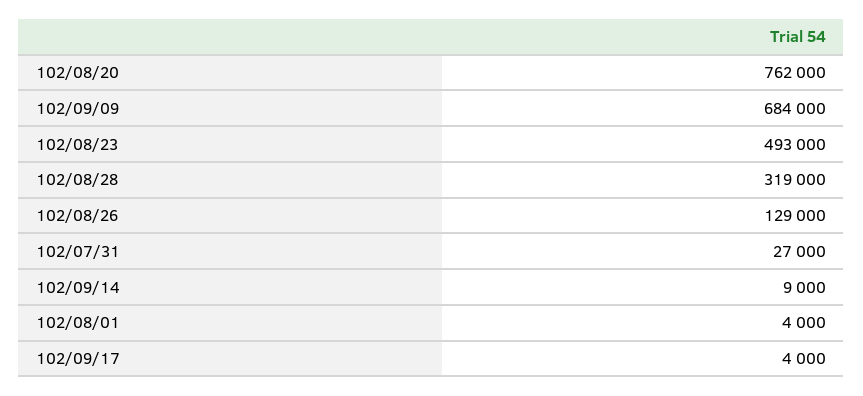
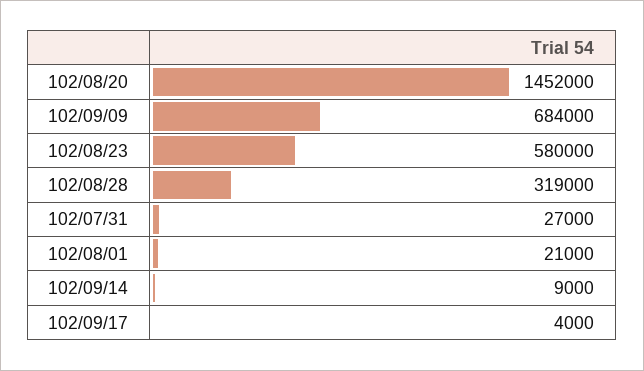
102/08/20: 762000 -> 1452000
102/08/23: 493000 -> 580000
102/08/26: 129000 -> none
102/08/01: 4000 -> 21000

